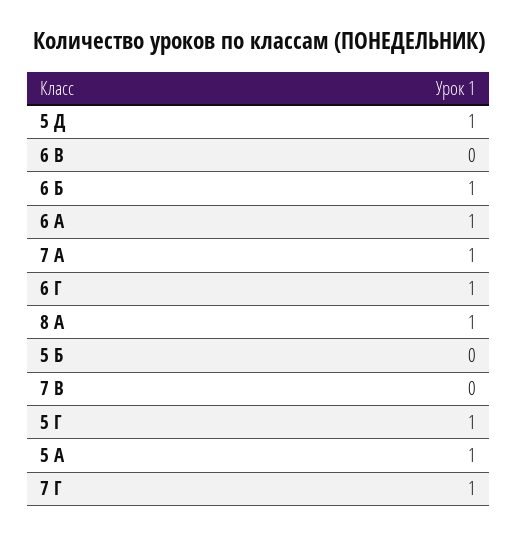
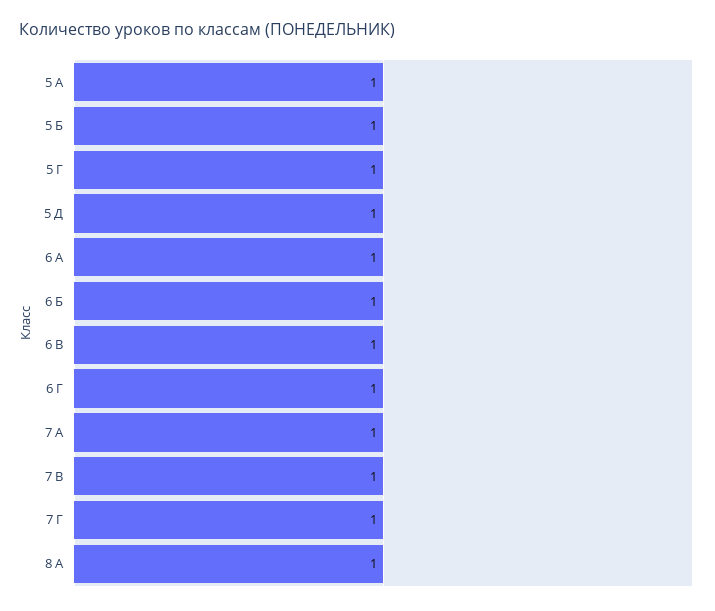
6 В: 0 -> 1
5 Б: 0 -> 1
7 В: 0 -> 1

